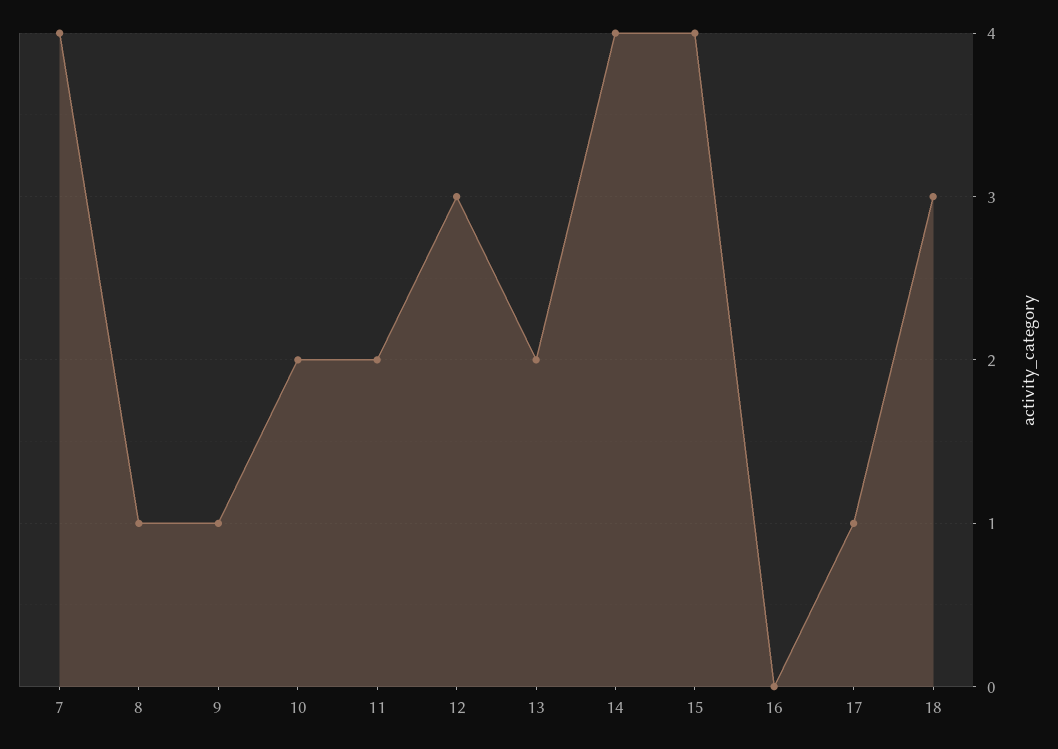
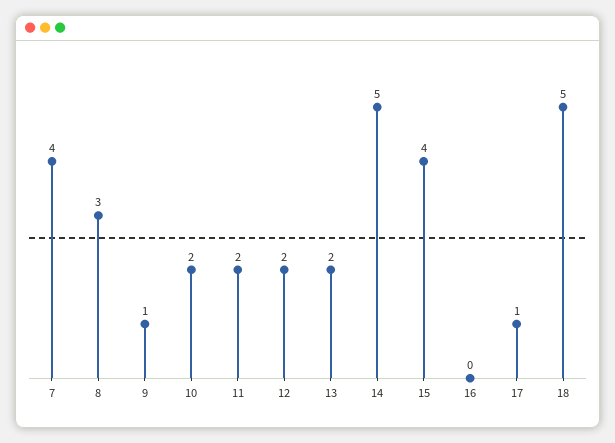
8: 1 -> 3
12: 3 -> 2
14: 4 -> 5
18: 3 -> 5

